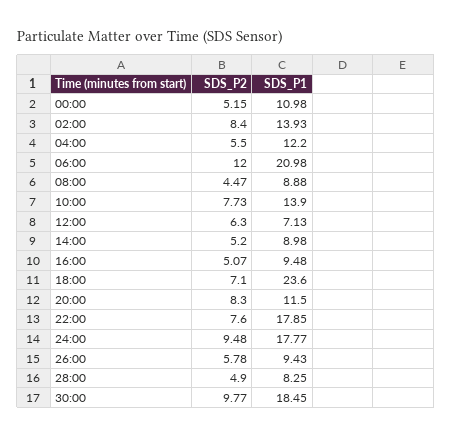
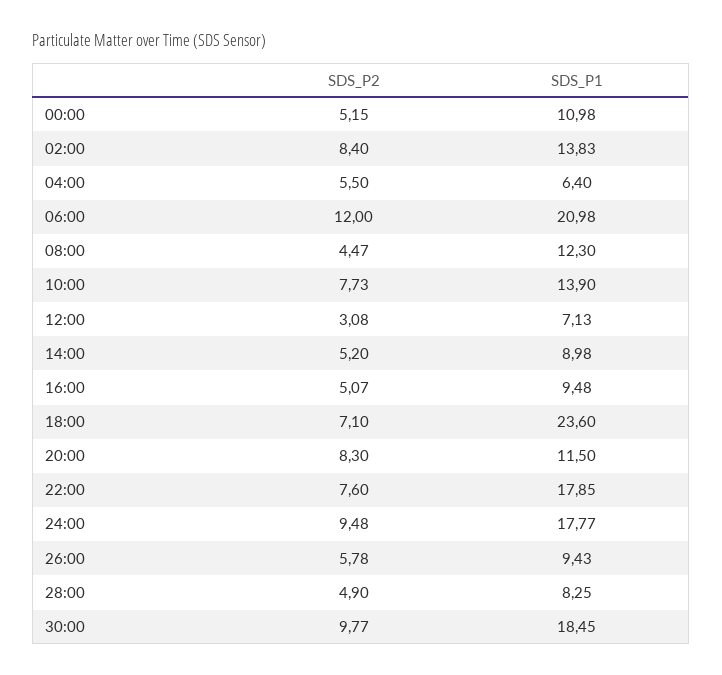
SDS_P1, 02:00: 13.93 -> 13.83
SDS_P1, 04:00: 12.2 -> 6.4
SDS_P1, 08:00: 8.88 -> 12.3
SDS_P2, 12:00: 6.3 -> 3.08

